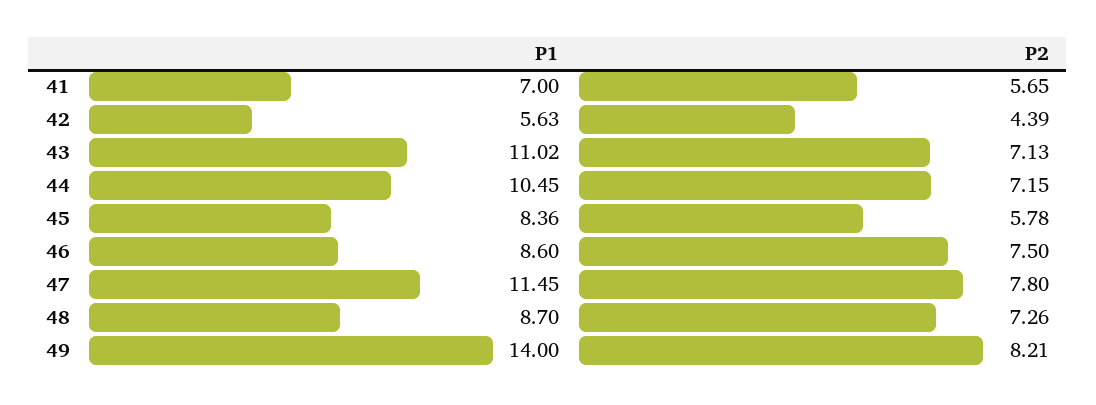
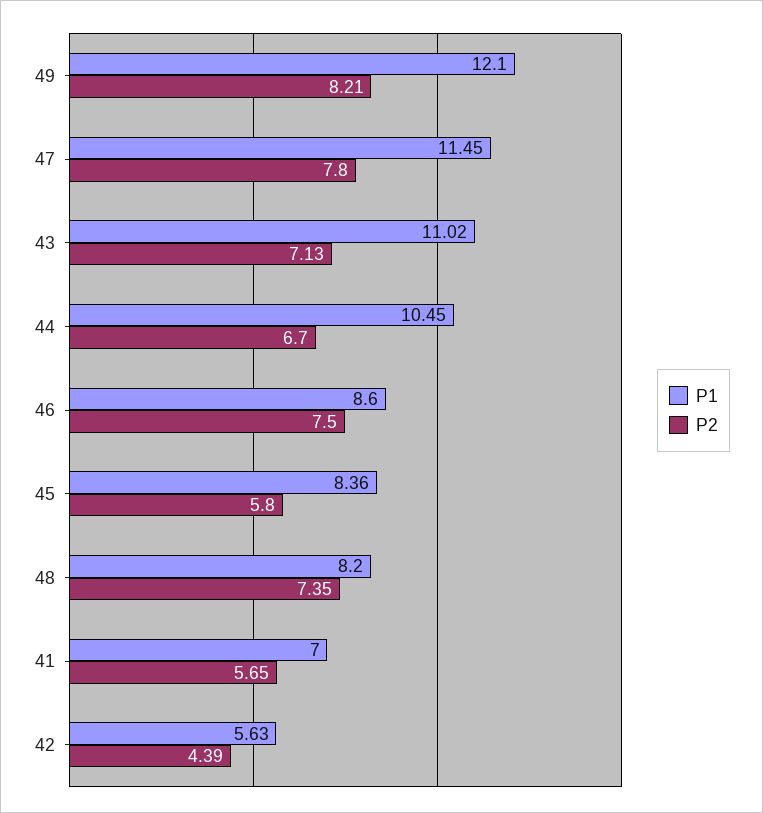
P2, 44: 7.15 -> 6.7
P2, 45: 5.78 -> 5.8
P1, 48: 8.7 -> 8.2
P2, 48: 7.26 -> 7.35
P1, 49: 14 -> 12.1

